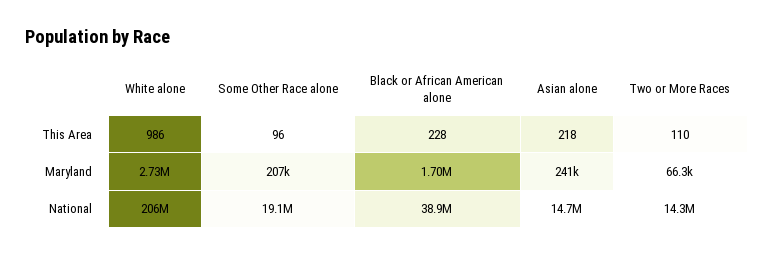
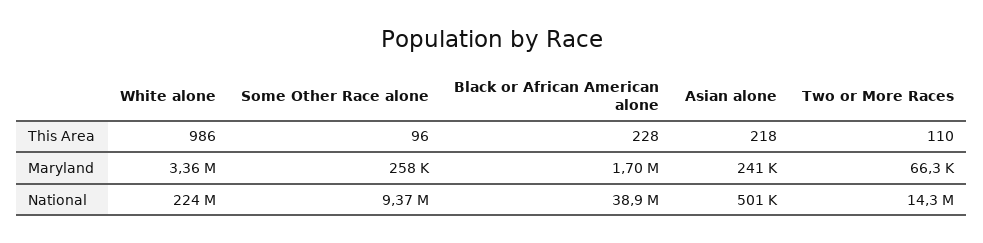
White alone, Maryland: 2730000 -> 3360000
Some Other Race alone, Maryland: 207000 -> 258000
White alone, National: 206000000 -> 224000000
Some Other Race alone, National: 19100000 -> 9370000
Asian alone, National: 14700000 -> 501000

